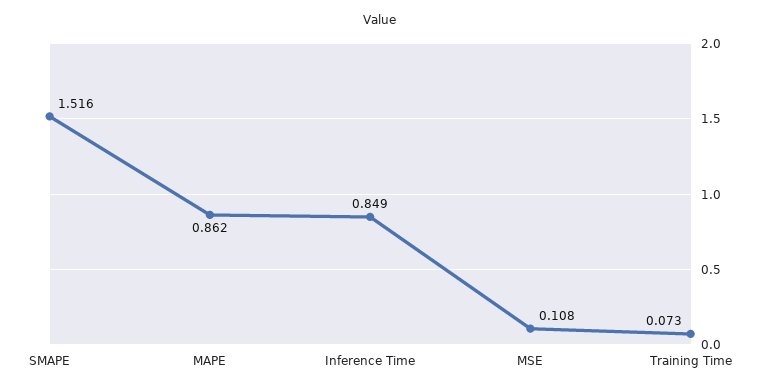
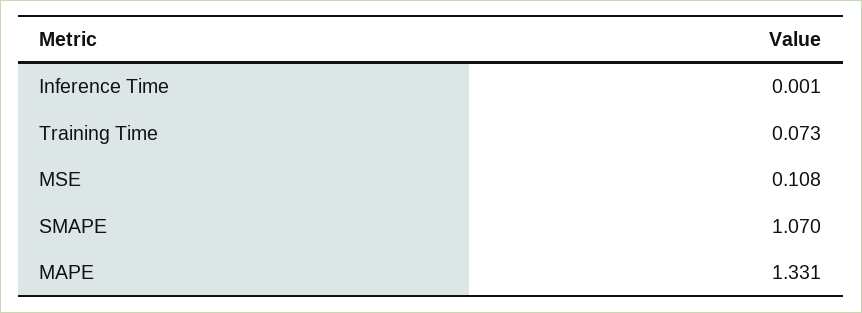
SMAPE: 1.516 -> 1.07
MAPE: 0.862 -> 1.331
Inference Time: 0.849 -> 0.001

